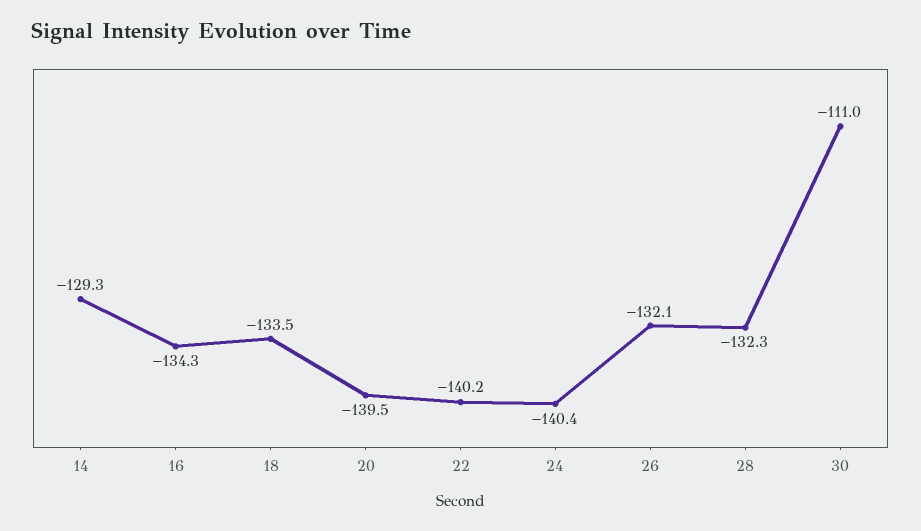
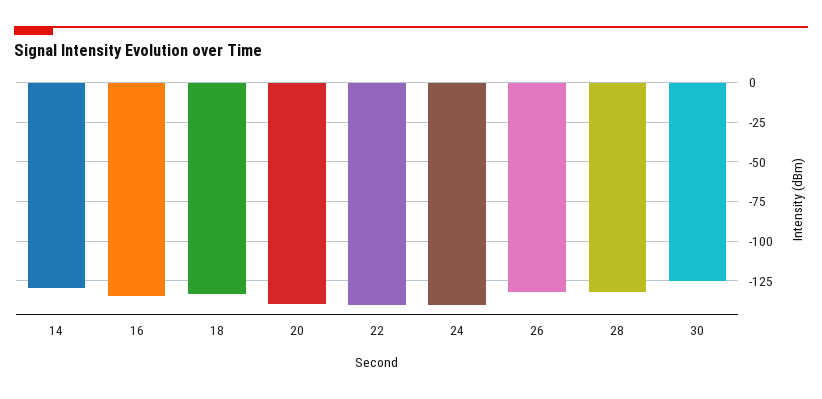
30: -111 -> -125

